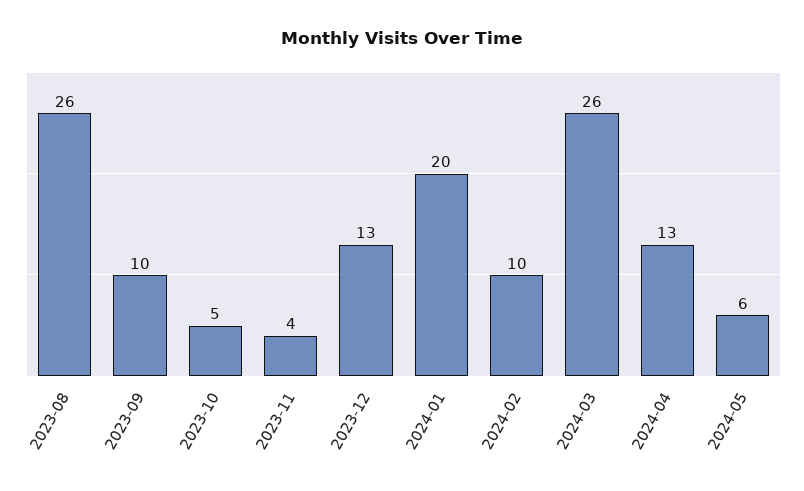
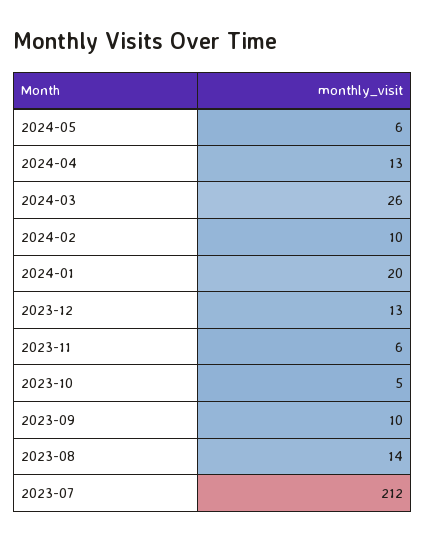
2023-08: 26 -> 14
2023-11: 4 -> 6
2023-07: none -> 212

